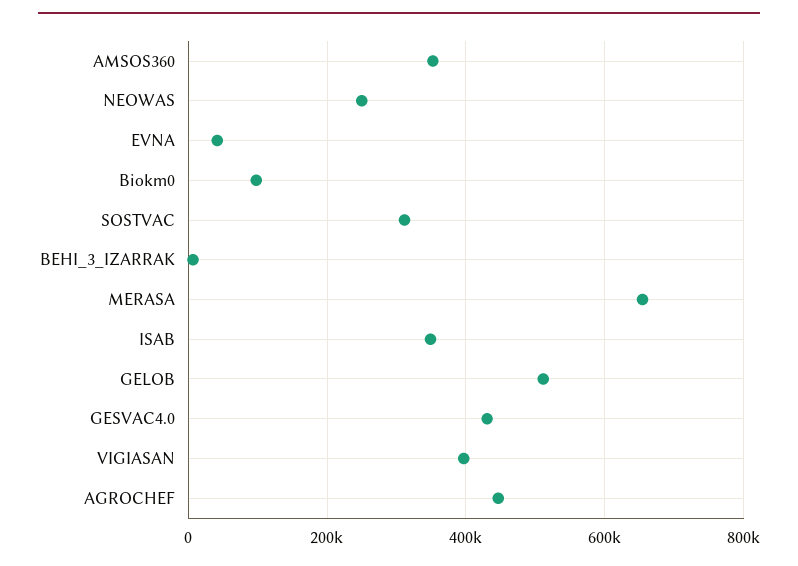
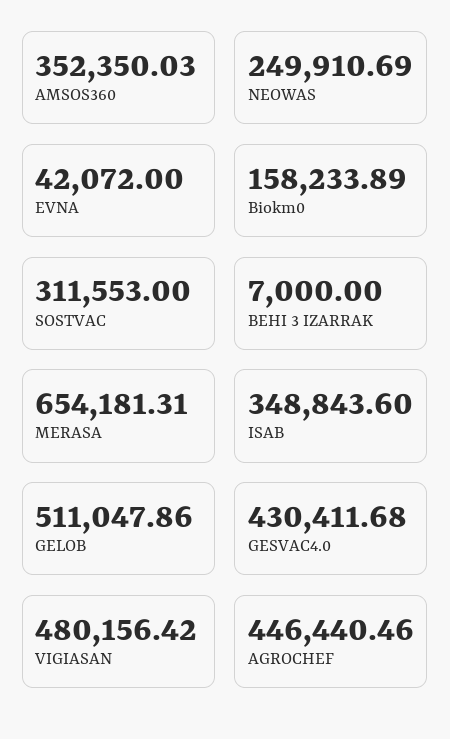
Biokm0: 100000 -> 158233.89
VIGIASAN: 400000 -> 480156.42

